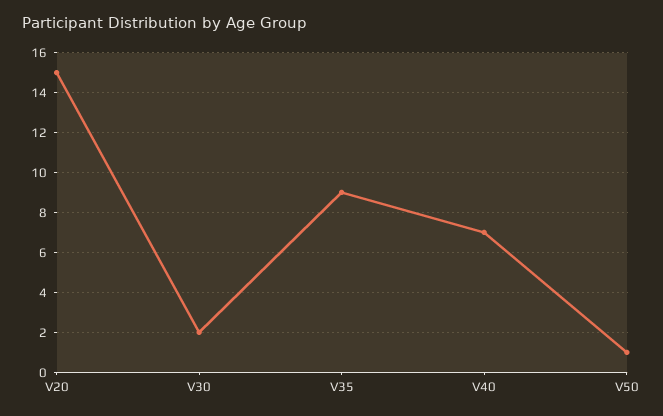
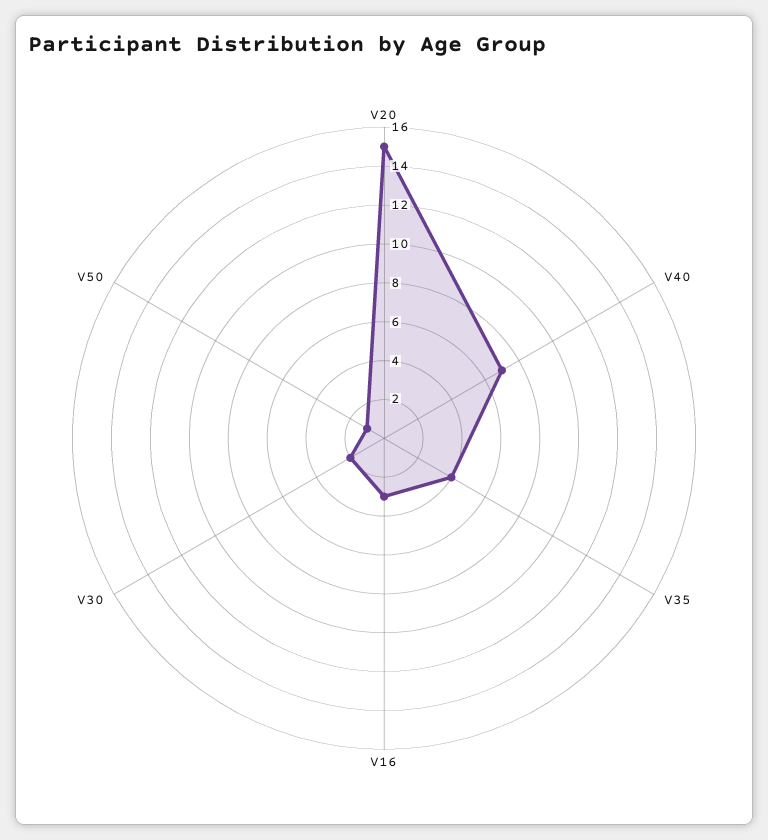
V35: 9 -> 4
V16: none -> 3

